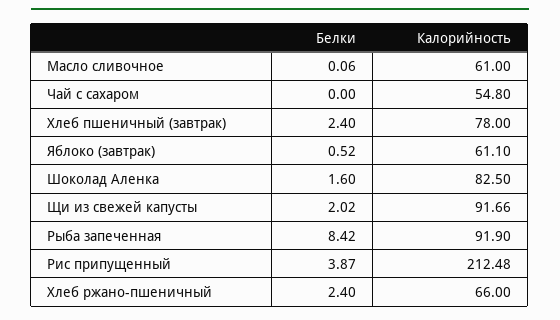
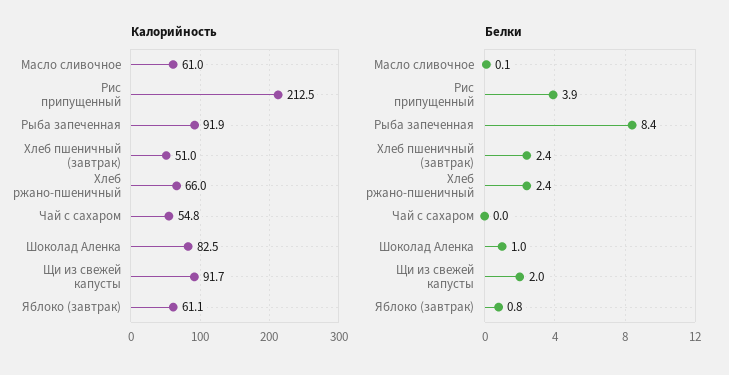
Калорийность, Хлеб пшеничный (завтрак): 78 -> 51
Белки, Яблоко (завтрак): 0.52 -> 0.8
Белки, Шоколад Аленка: 1.6 -> 1

